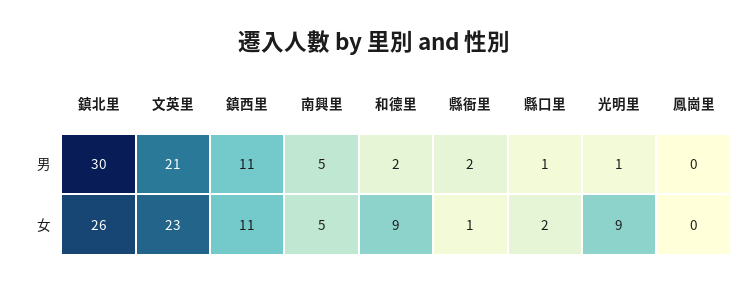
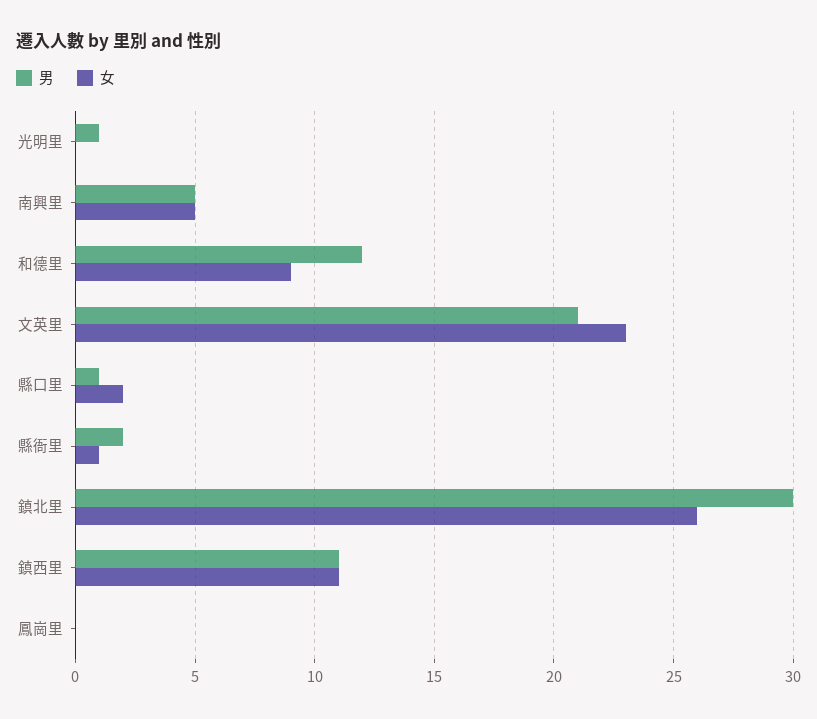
男, 和德里: 2 -> 12
女, 光明里: 9 -> 0

